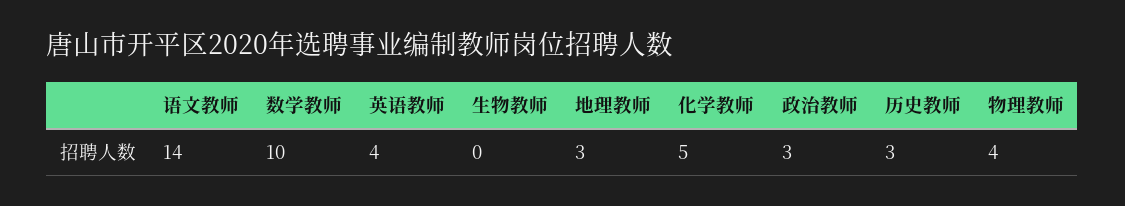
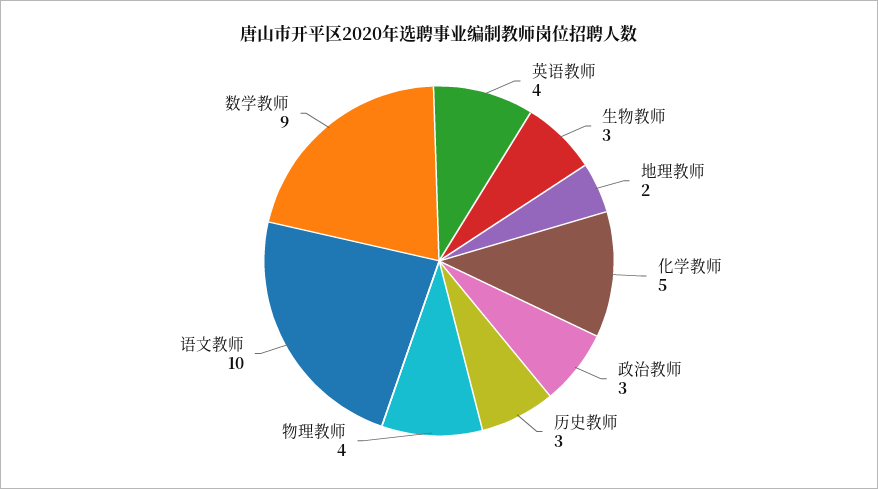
语文教师: 14 -> 10
数学教师: 10 -> 9
生物教师: 0 -> 3
地理教师: 3 -> 2

